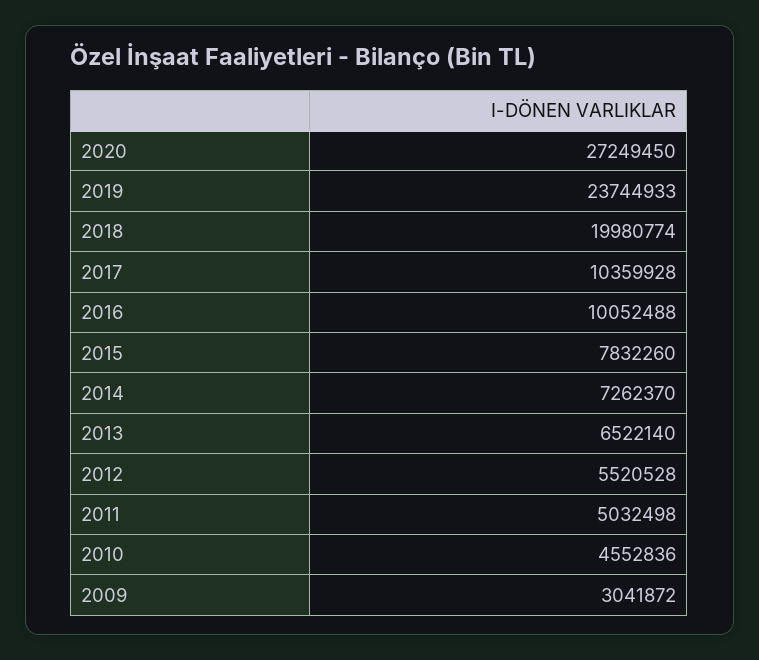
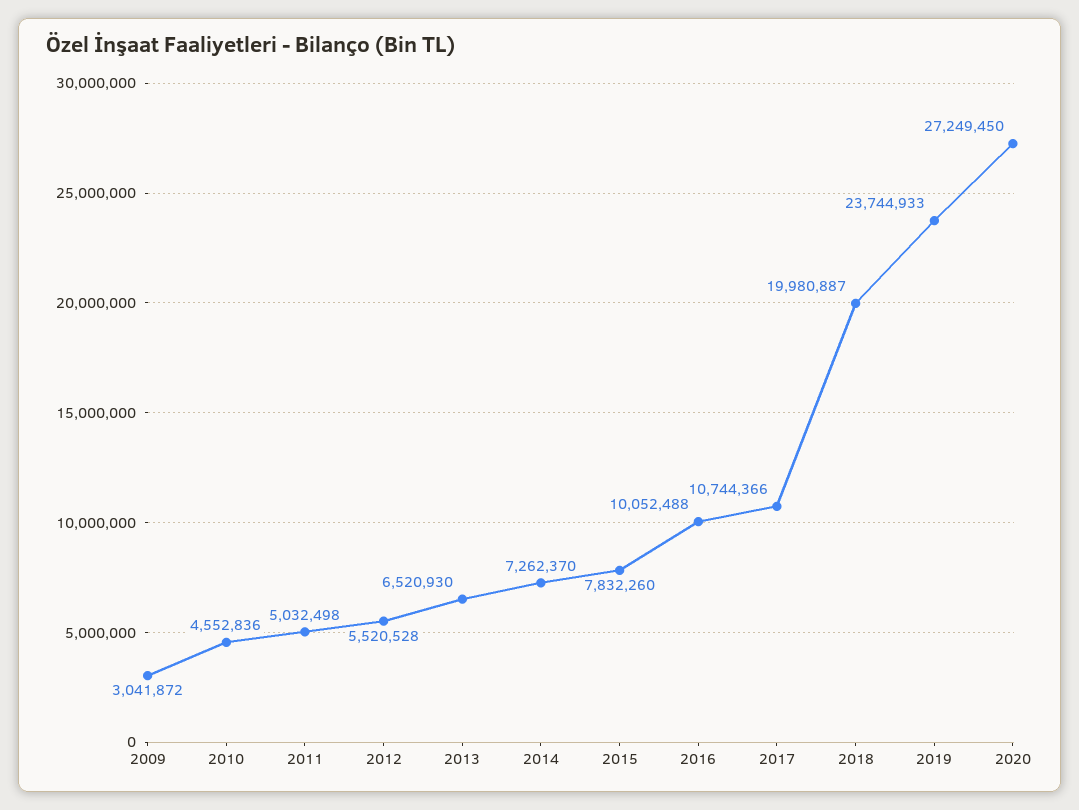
2018: 19980774 -> 19980887
2017: 10359928 -> 10744366
2013: 6522140 -> 6520930

